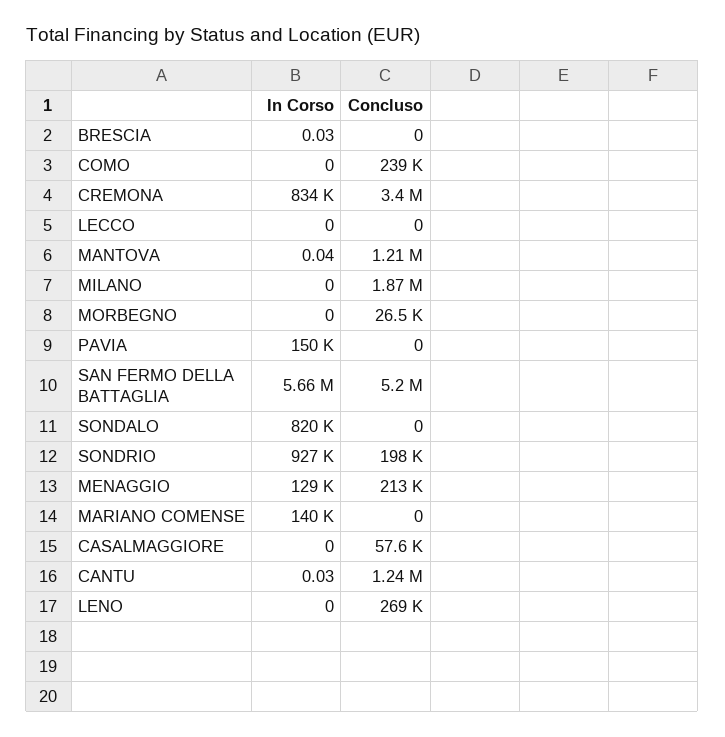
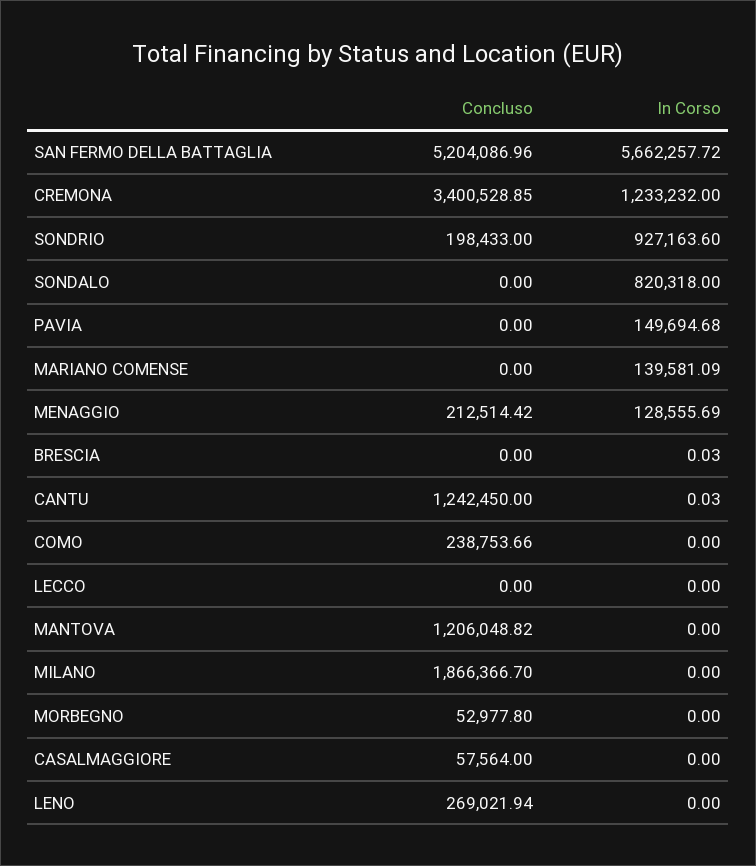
In Corso, CREMONA: 834000 -> 1233232
In Corso, MANTOVA: 0.04 -> 0
Concluso, MORBEGNO: 26500 -> 52977.8

